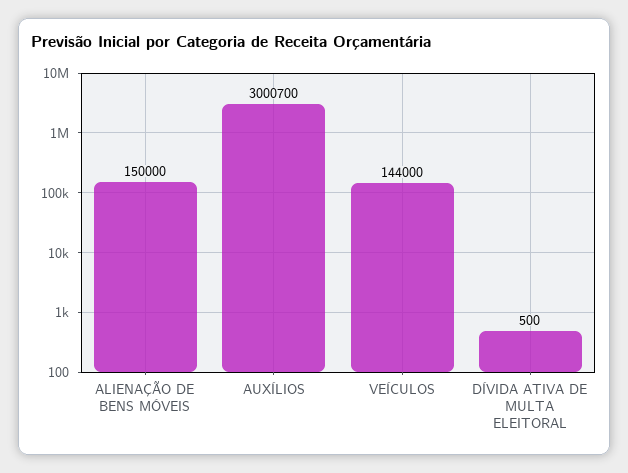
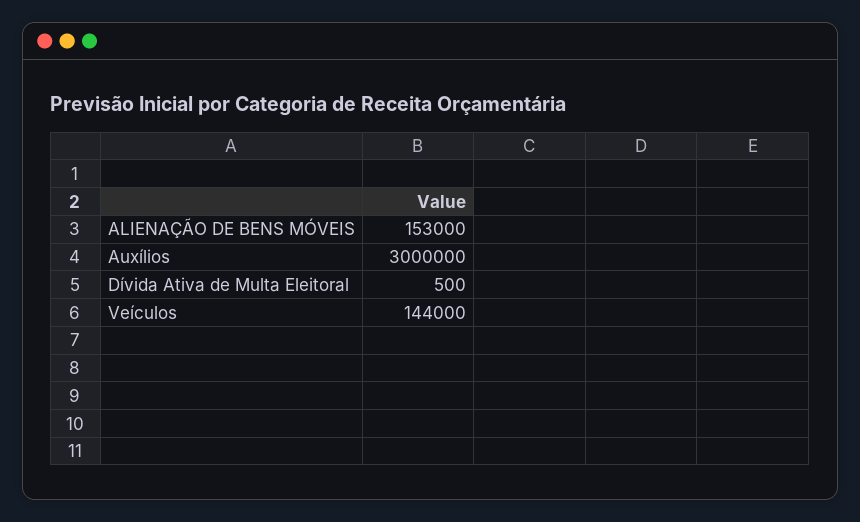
ALIENAÇÃO DE BENS MÓVEIS: 150000 -> 153000
AUXÍLIOS: 3000700 -> 3000000

